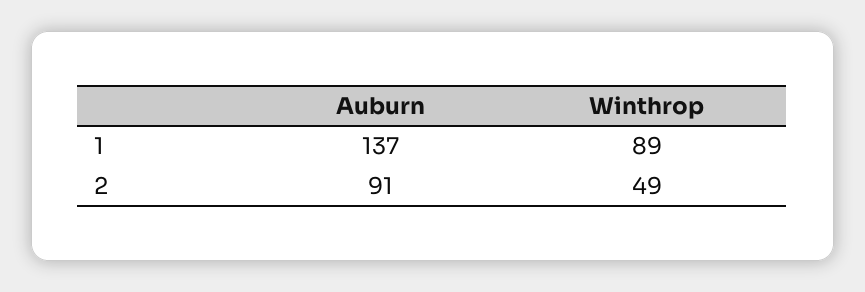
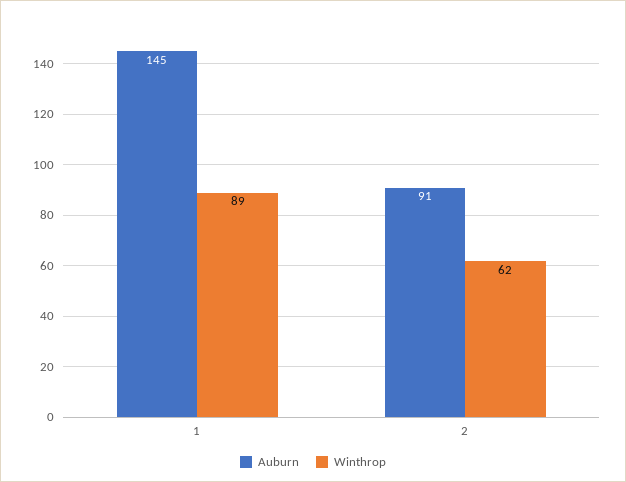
Auburn, 1: 137 -> 145
Winthrop, 2: 49 -> 62

